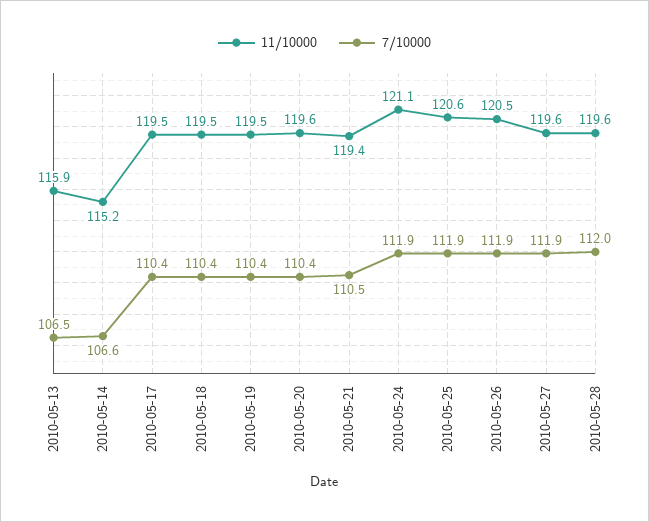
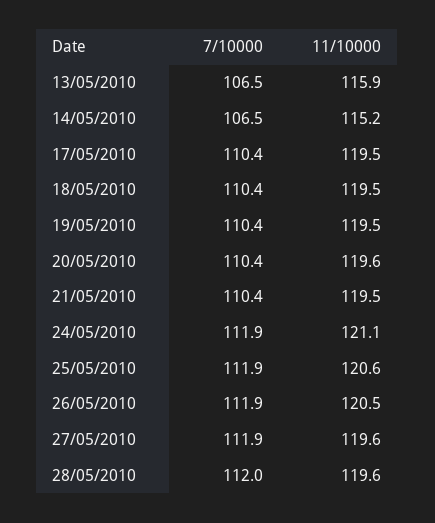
7/10000, 2010-05-14: 106.6 -> 106.5
11/10000, 2010-05-21: 119.4 -> 119.5
7/10000, 2010-05-21: 110.5 -> 110.4

